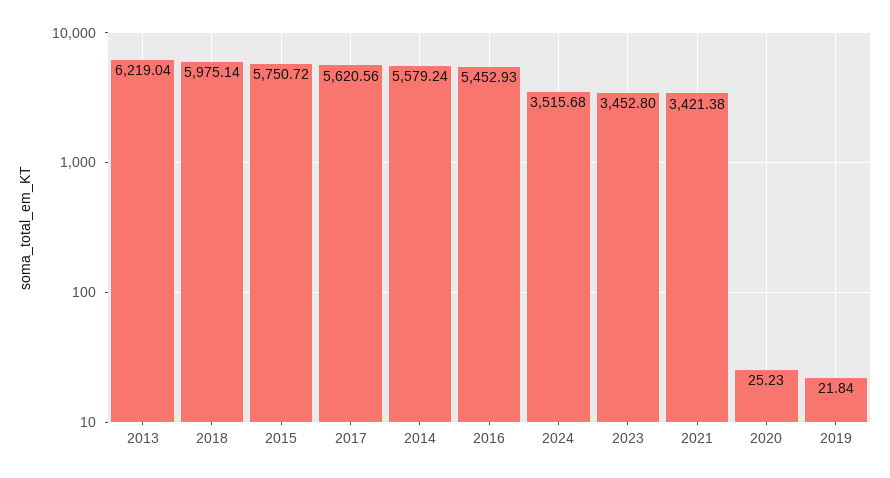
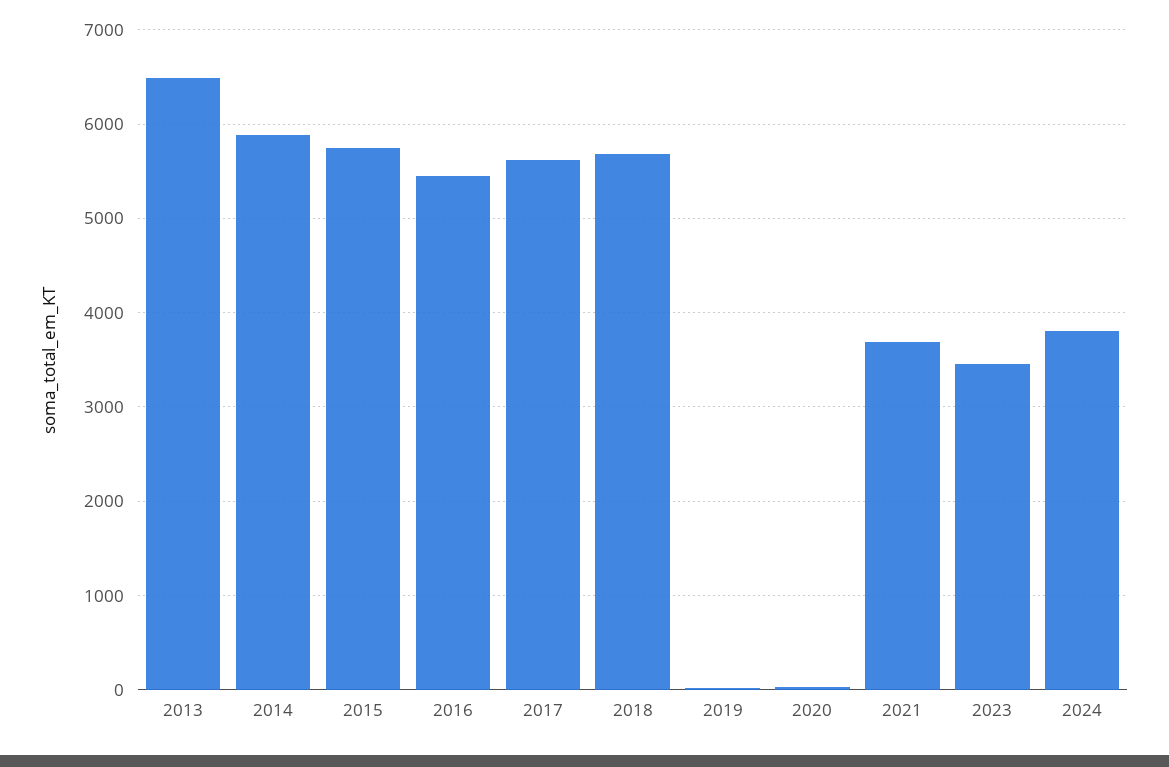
2013: 6219.04 -> 6500
2018: 5975.14 -> 5700
2014: 5579.24 -> 5900
2024: 3515.68 -> 3800
2021: 3421.38 -> 3700

